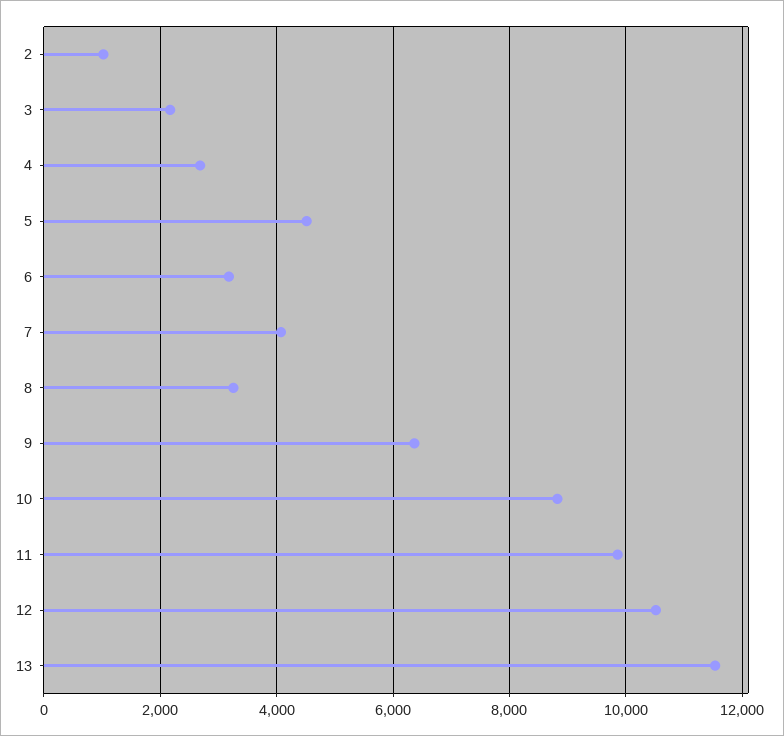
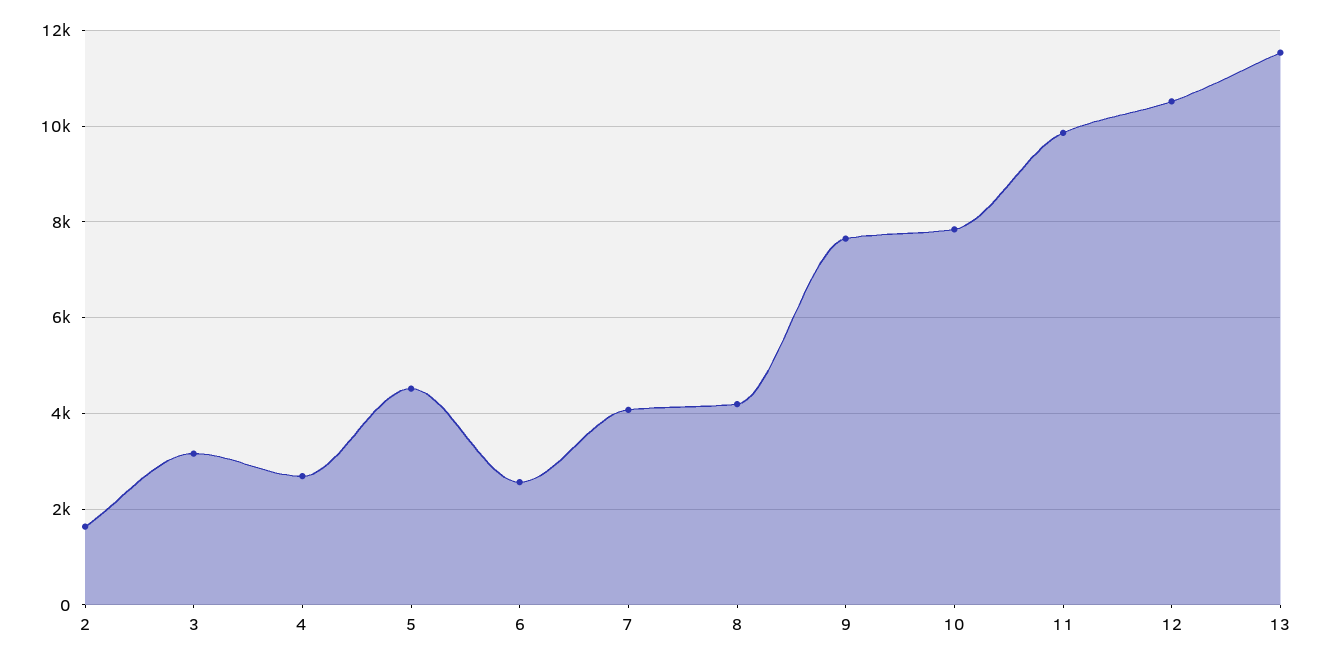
2: 1000 -> 1600
3: 2200 -> 3200
6: 3200 -> 2600
8: 3200 -> 4200
9: 6400 -> 7600
10: 8800 -> 7800

